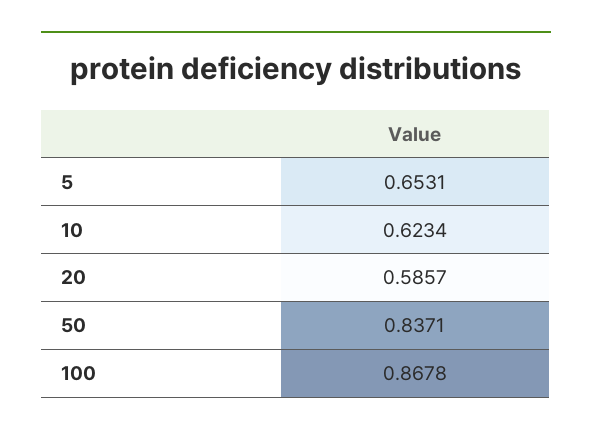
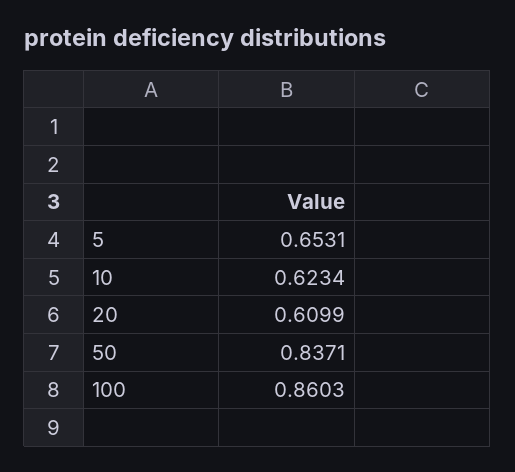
20: 0.5857 -> 0.6099
100: 0.8678 -> 0.8603

